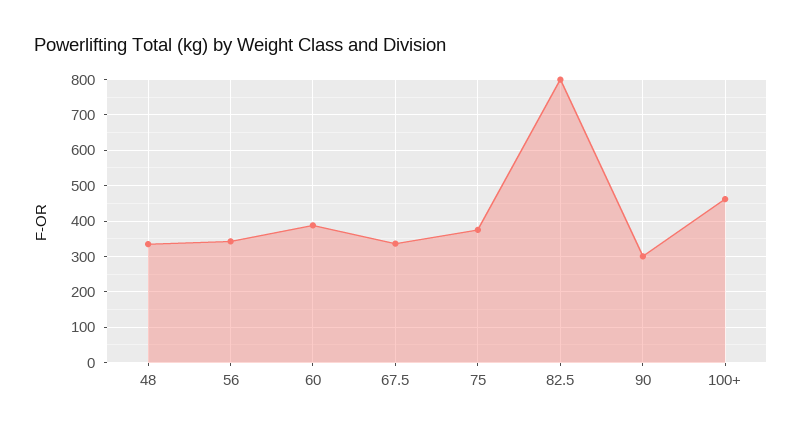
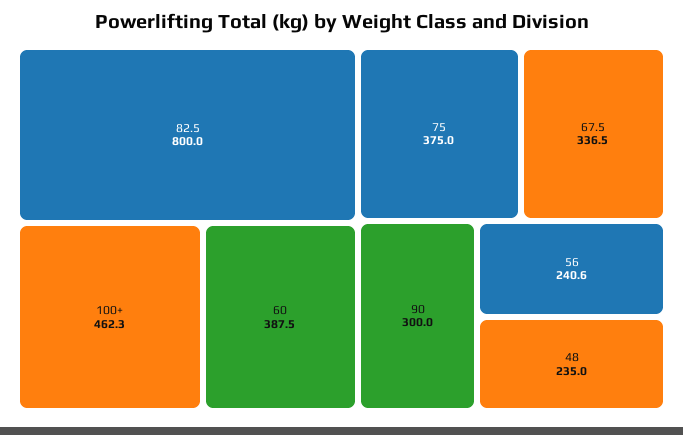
48: 340 -> 235
56: 340 -> 240.6

